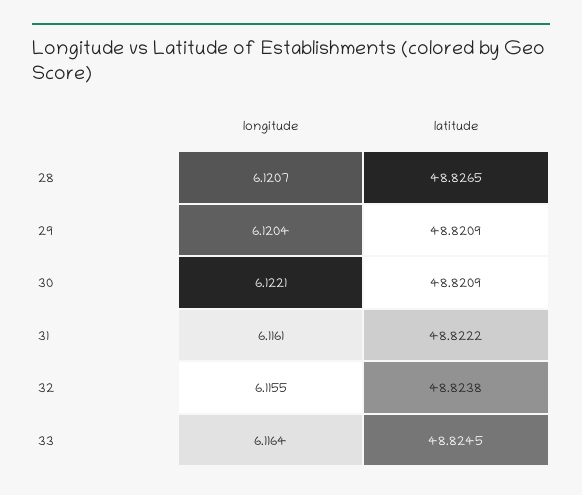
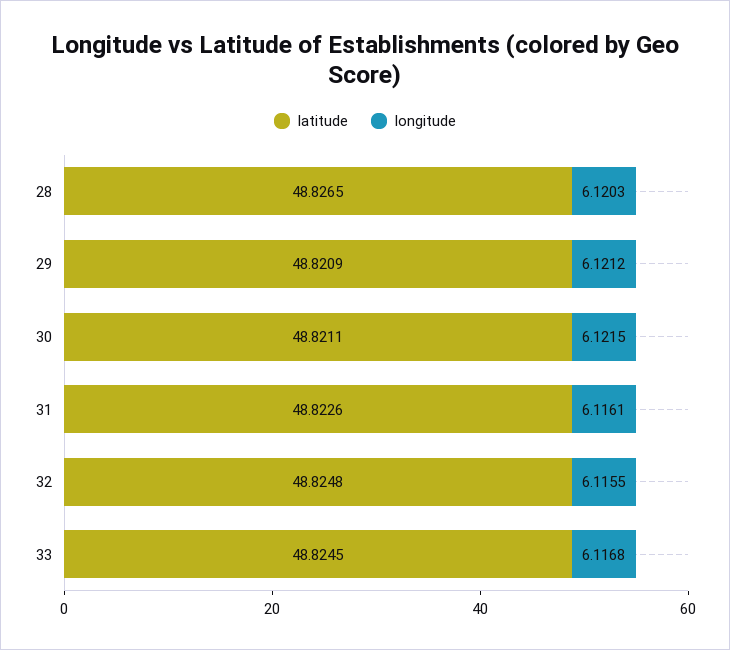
longitude, 28: 6.1207 -> 6.1203
longitude, 29: 6.1204 -> 6.1212
longitude, 30: 6.1221 -> 6.1215
latitude, 30: 48.8209 -> 48.8211
latitude, 31: 48.8222 -> 48.8226
latitude, 32: 48.8238 -> 48.8248
longitude, 33: 6.1164 -> 6.1168

